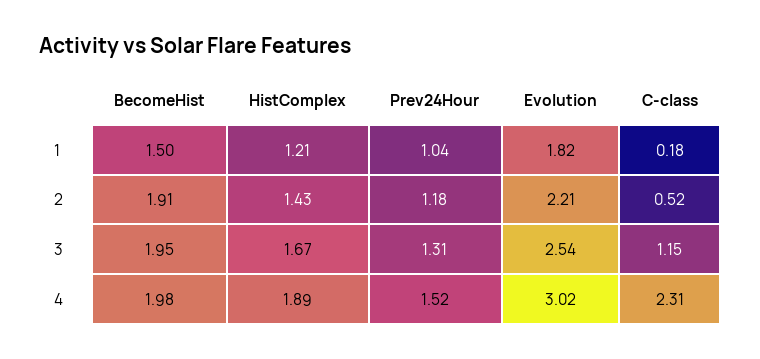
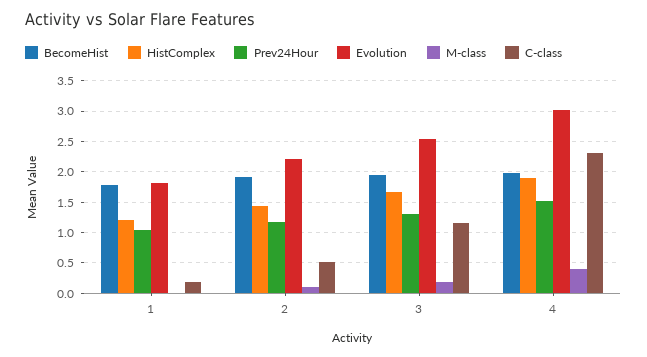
BecomeHist, 1: 1.5 -> 1.8
M-class, 1: none -> 0
M-class, 2: none -> 0.1
M-class, 3: none -> 0.2
M-class, 4: none -> 0.4

